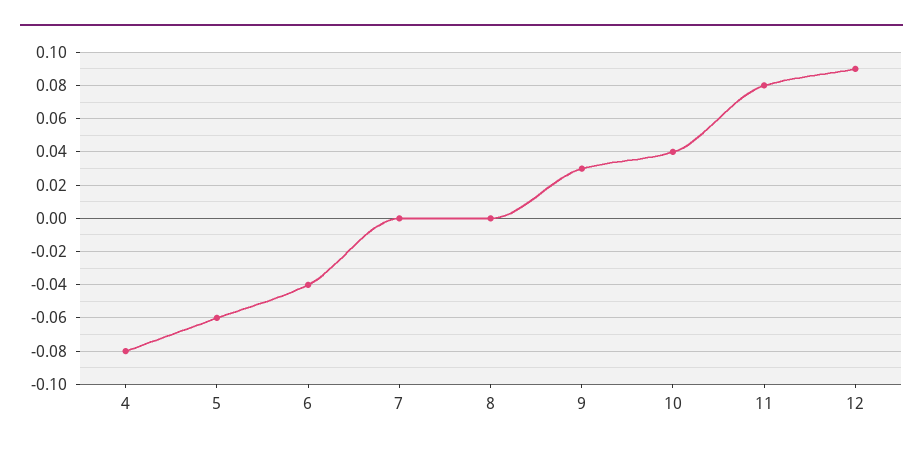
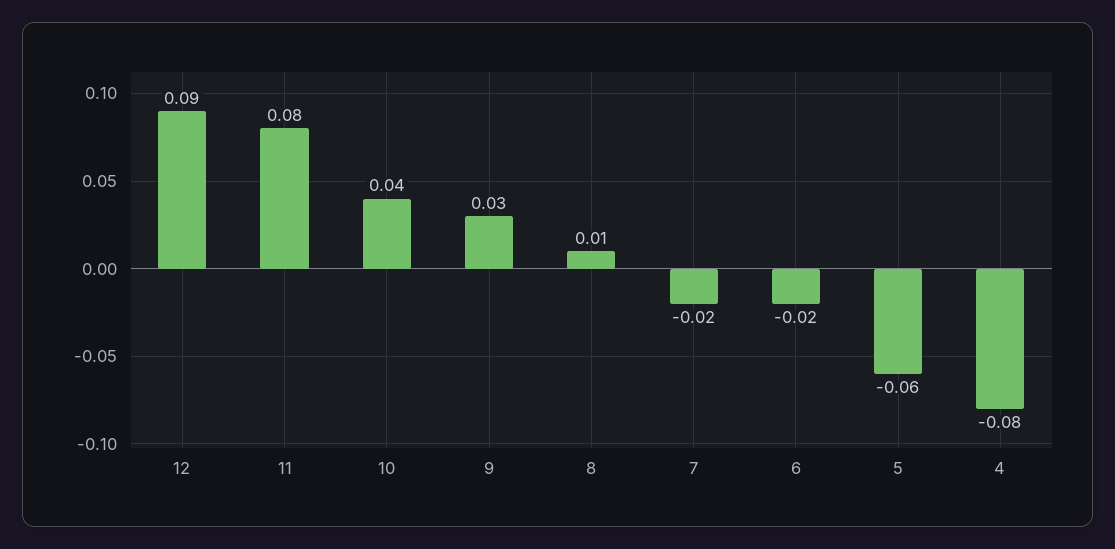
6: -0.04 -> -0.02
7: 0 -> -0.02
8: 0 -> 0.01

